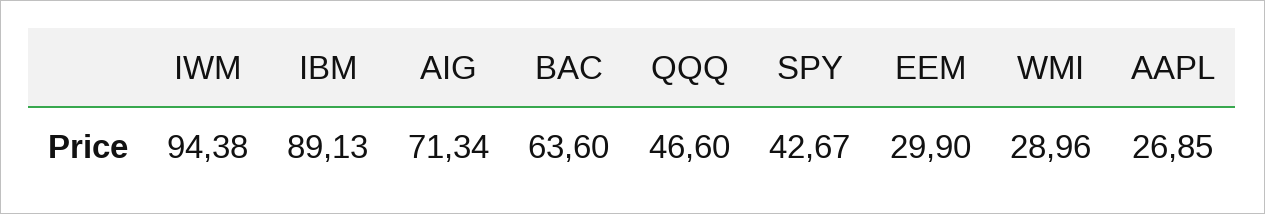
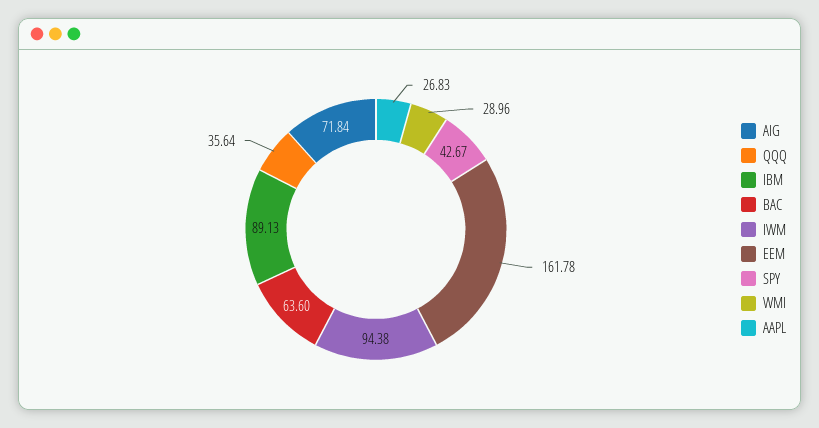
AIG: 71.34 -> 71.84
QQQ: 46.6 -> 35.64
EEM: 29.9 -> 161.78
AAPL: 26.85 -> 26.83

